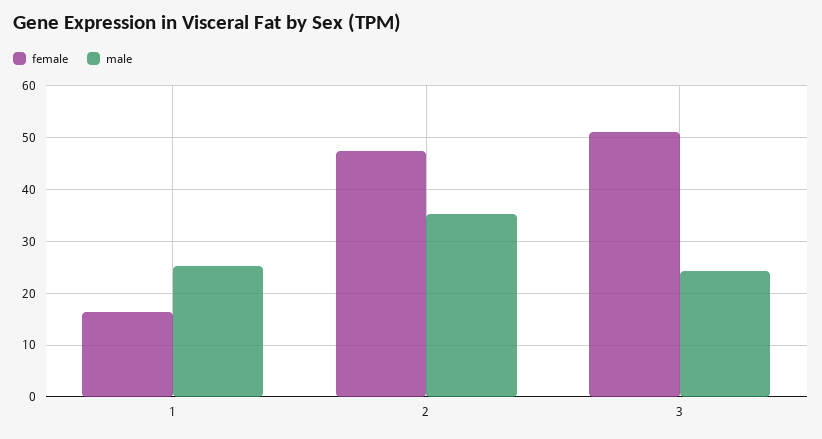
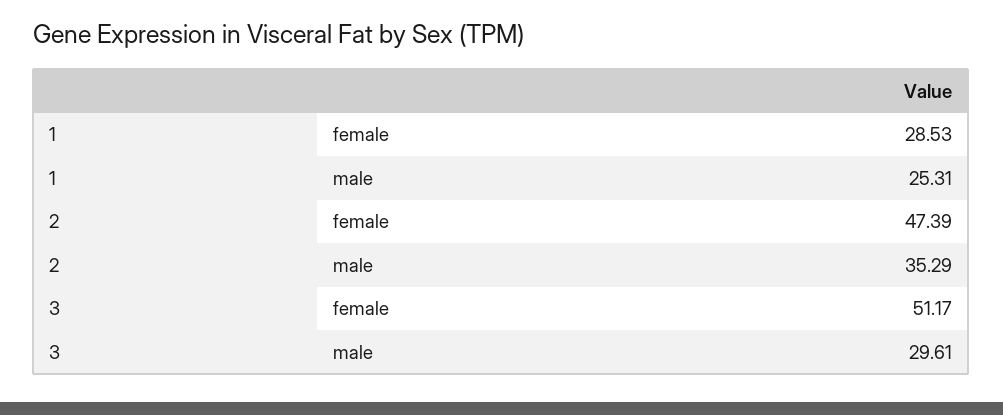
female, 1: 16 -> 28.53
male, 3: 24 -> 29.61

